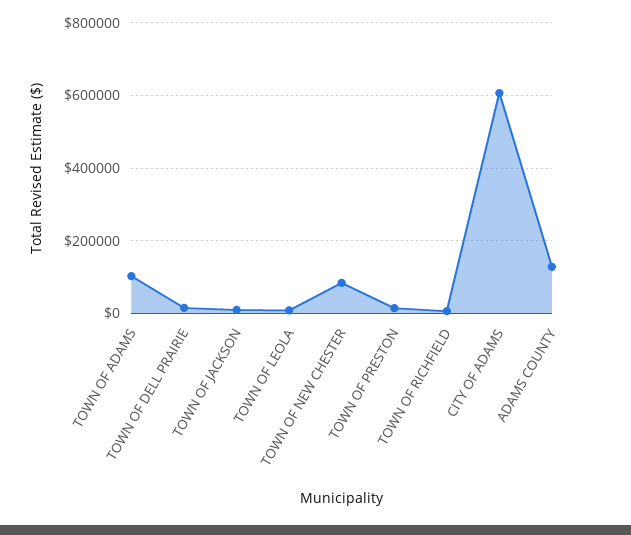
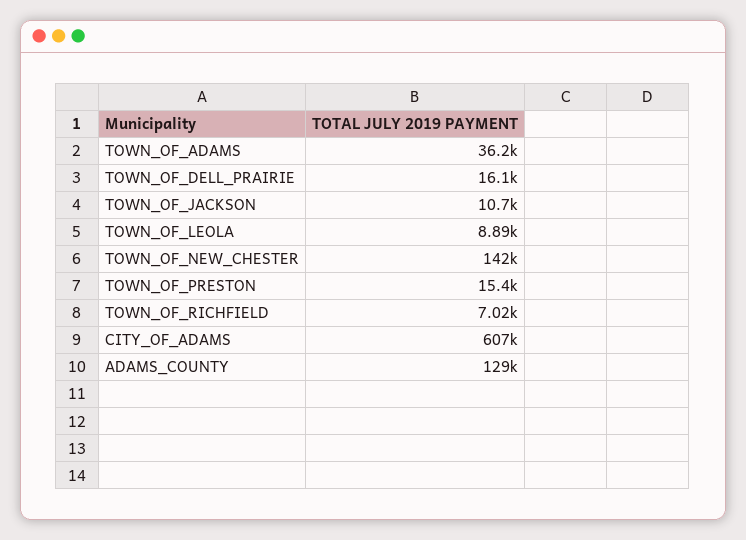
TOWN OF ADAMS: 100000 -> 36200
TOWN OF NEW CHESTER: 80000 -> 142000

